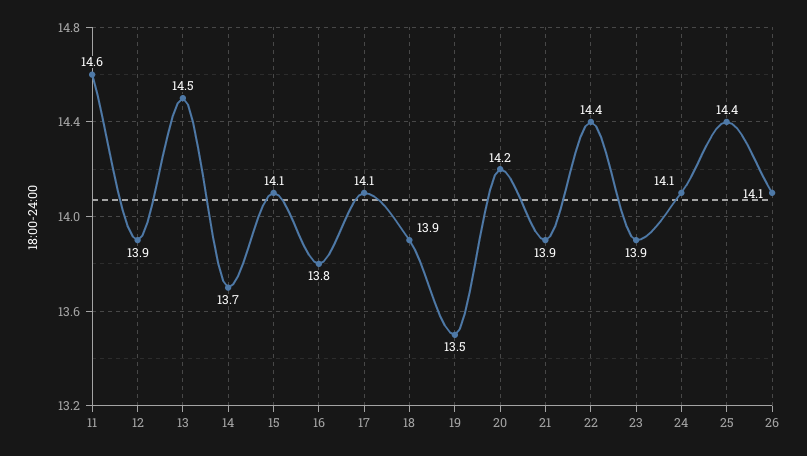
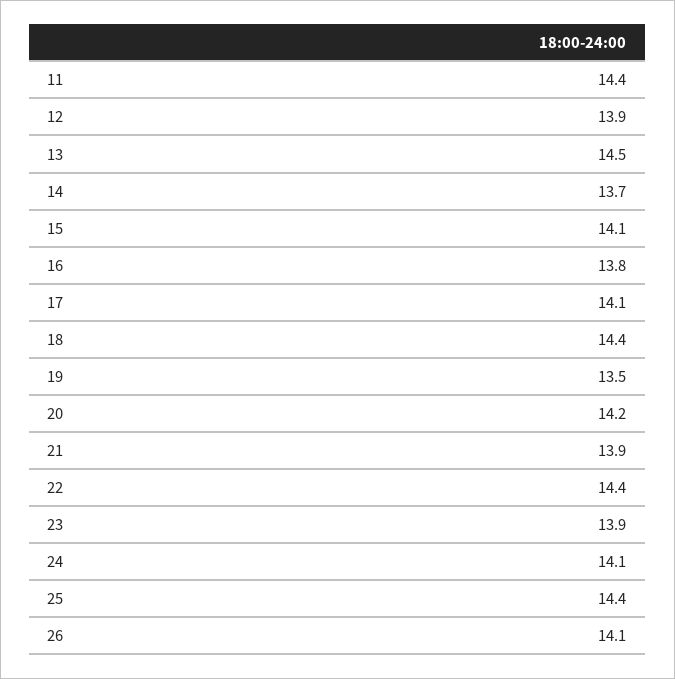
11: 14.6 -> 14.4
18: 13.9 -> 14.4

